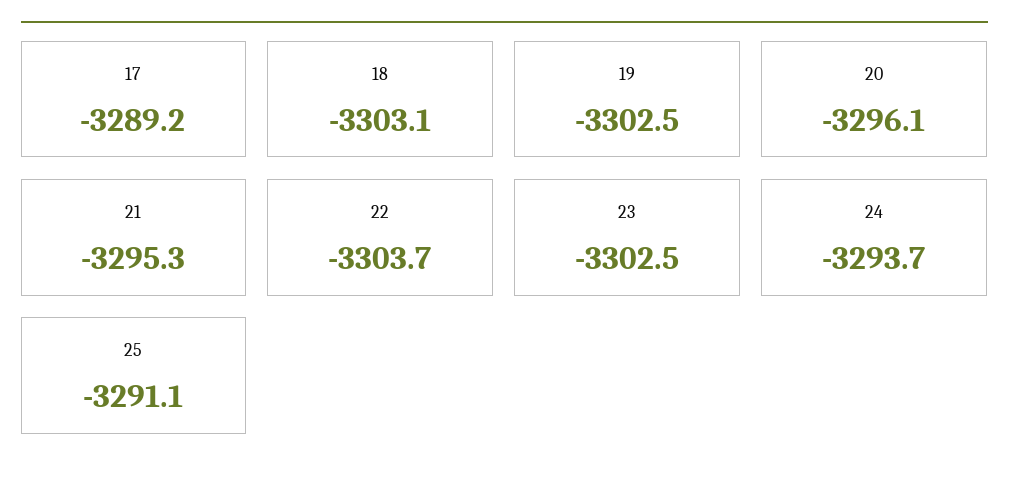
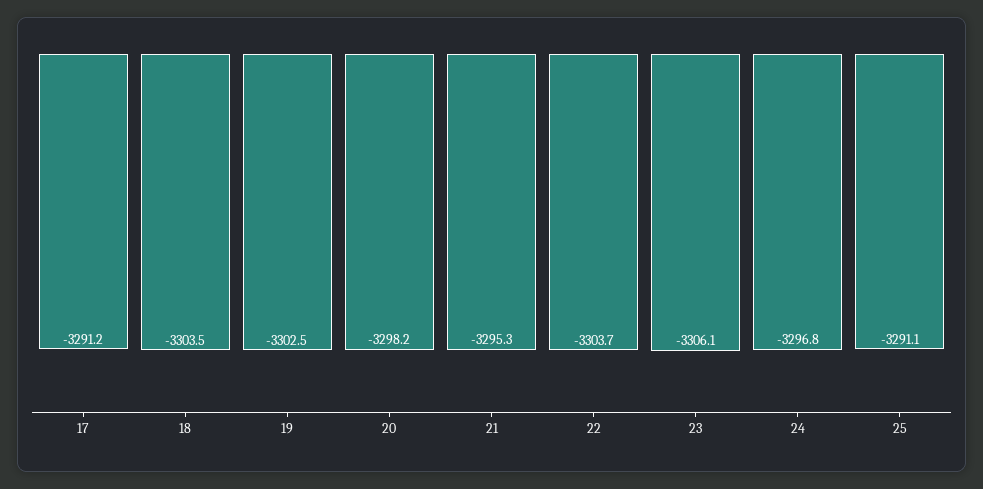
17: -3289.2 -> -3291.2
18: -3303.1 -> -3303.5
20: -3296.1 -> -3298.2
23: -3302.5 -> -3306.1
24: -3293.7 -> -3296.8

